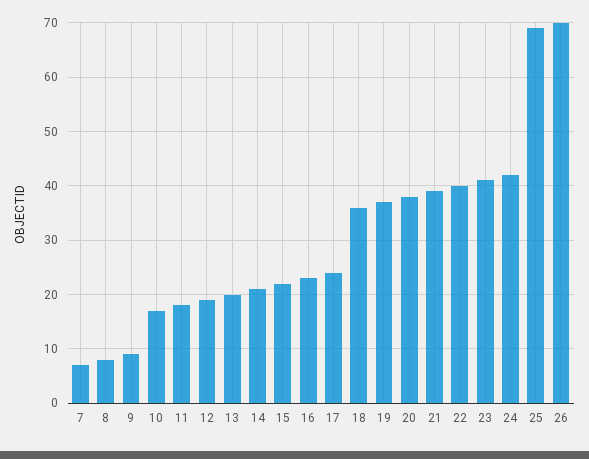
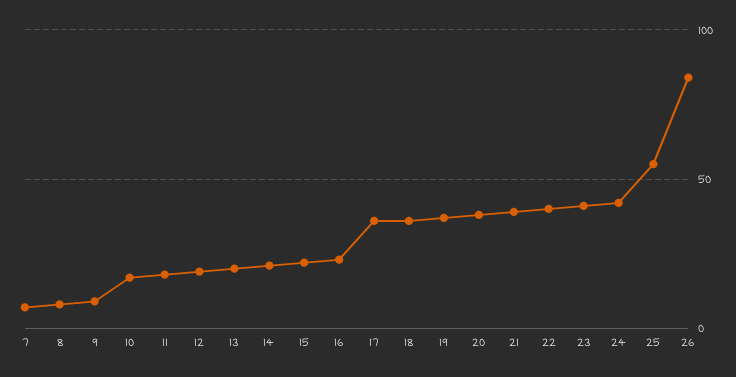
17: 25 -> 35
25: 70 -> 55
26: 70 -> 85

